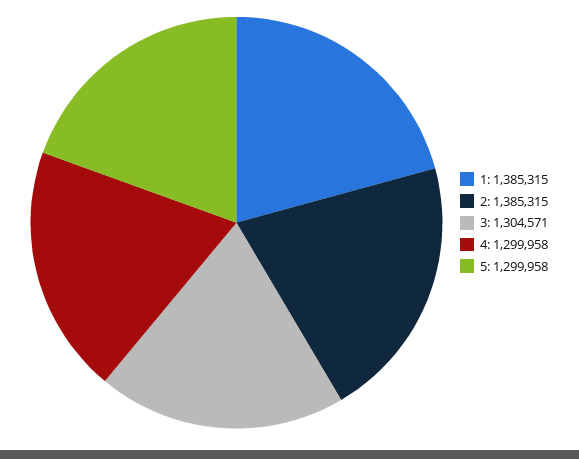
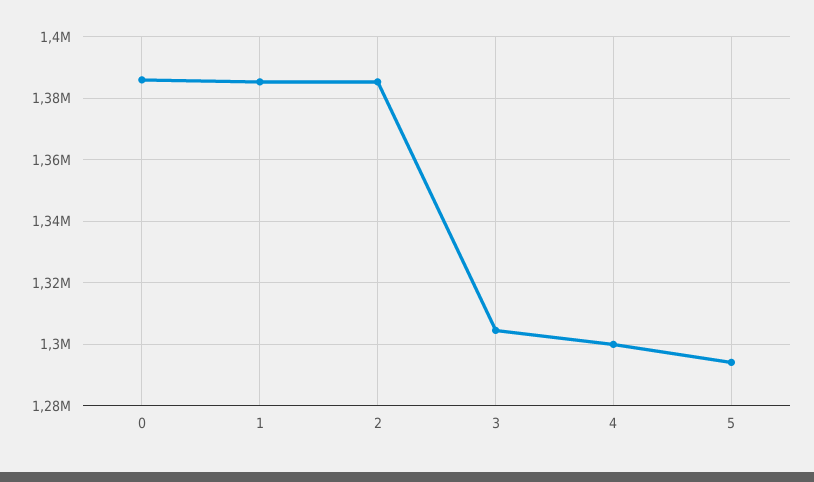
5: 1299958 -> 1294000
0: none -> 1386000

